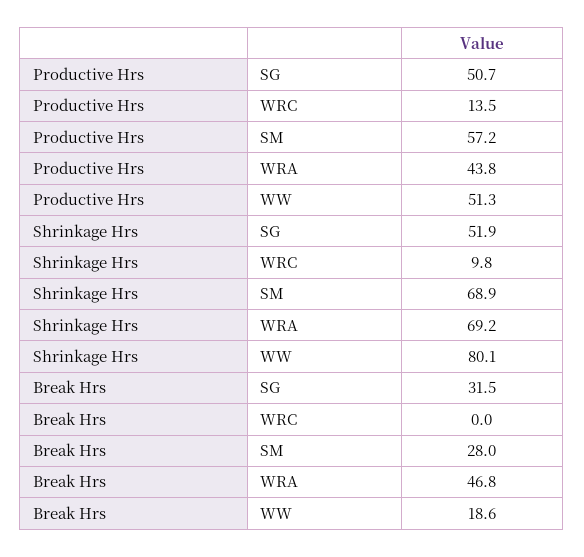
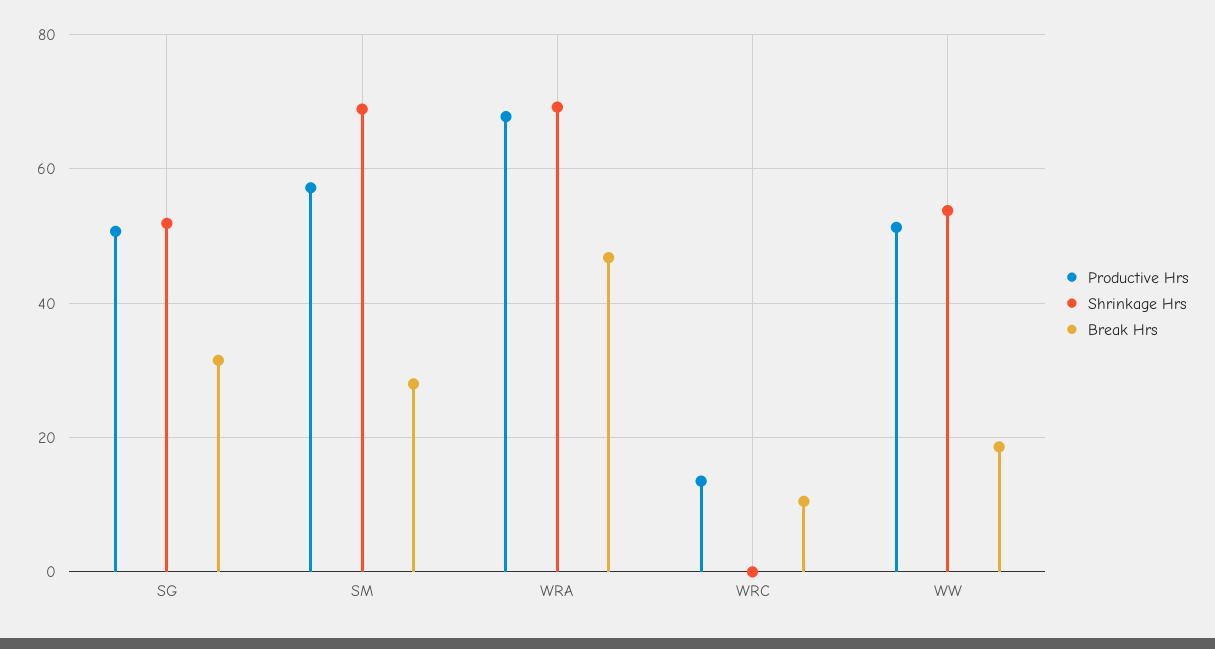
Productive Hrs, WRA: 43.8 -> 68
Shrinkage Hrs, WRC: 9.8 -> 0
Shrinkage Hrs, WW: 80.1 -> 54
Break Hrs, WRC: 0 -> 10

